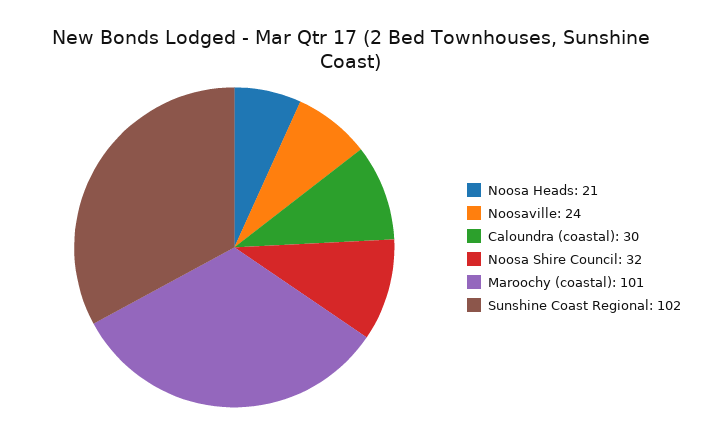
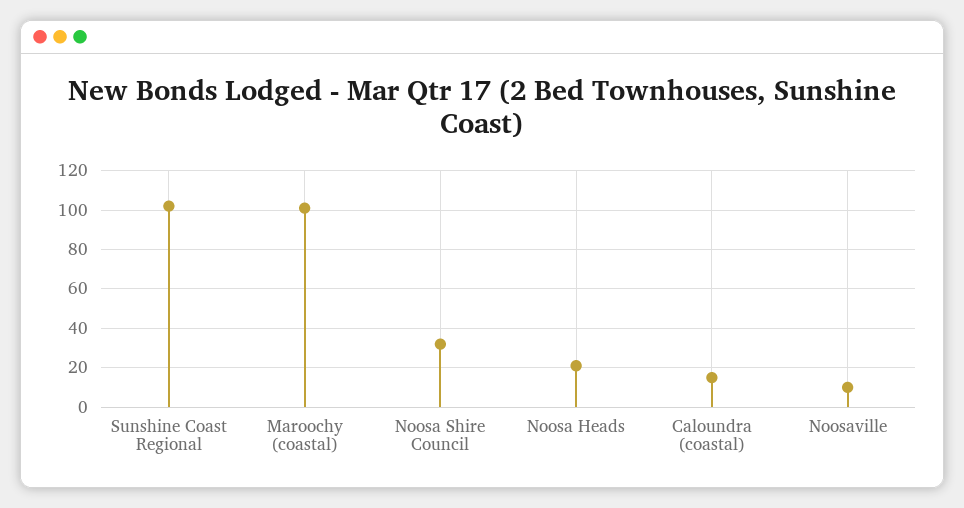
Noosaville: 24 -> 10
Caloundra (coastal): 30 -> 15

